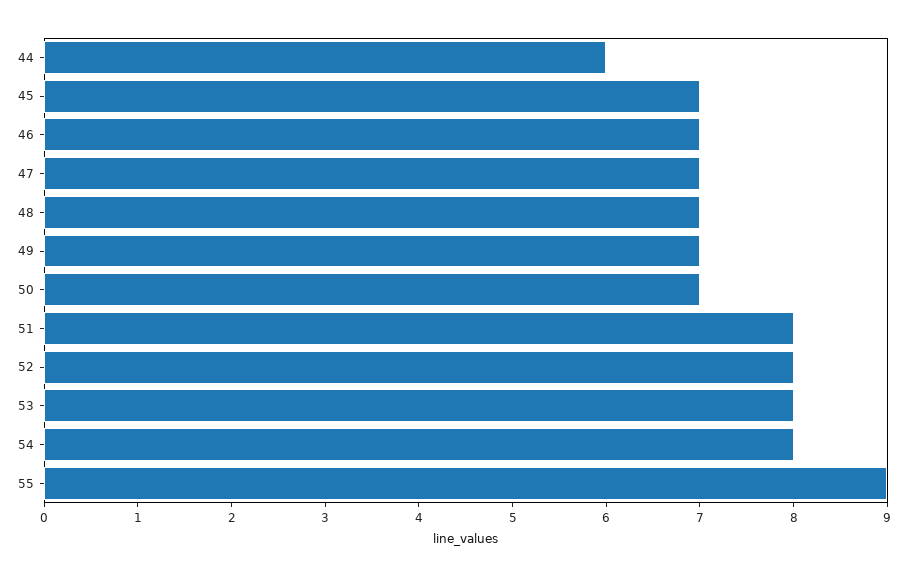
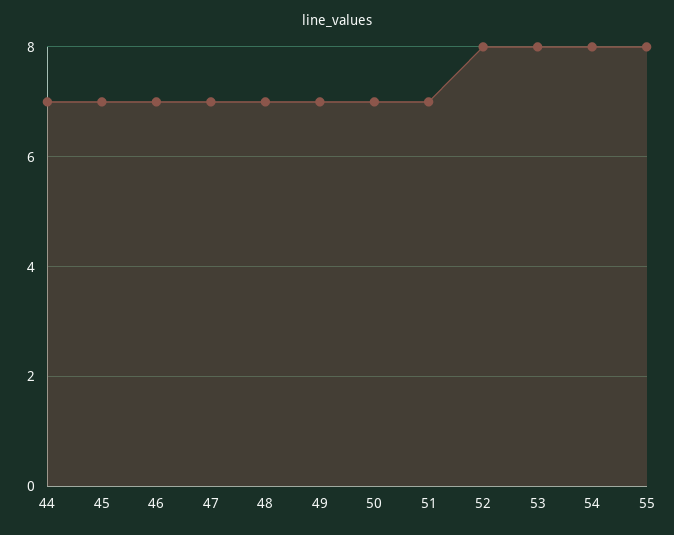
44: 6 -> 7
51: 8 -> 7
55: 9 -> 8

